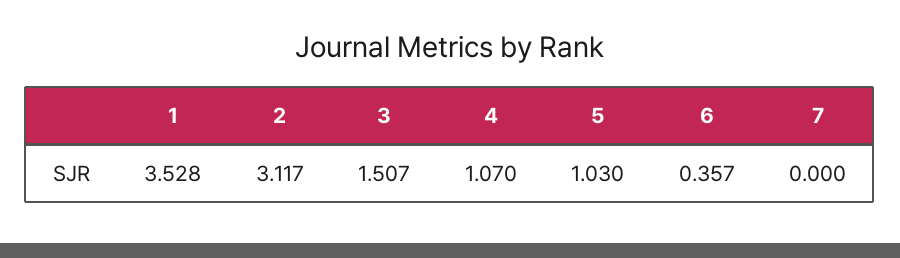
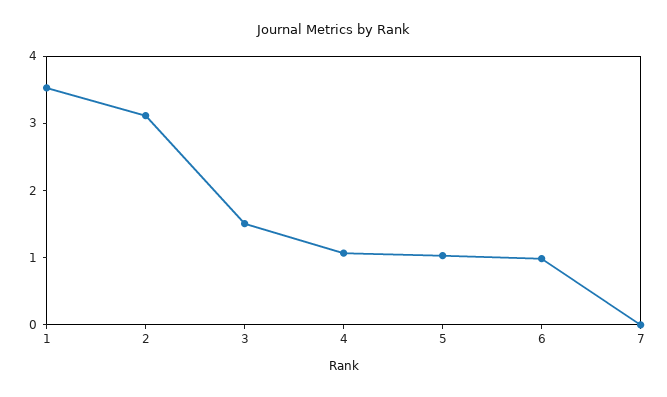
6: 0.357 -> 1

